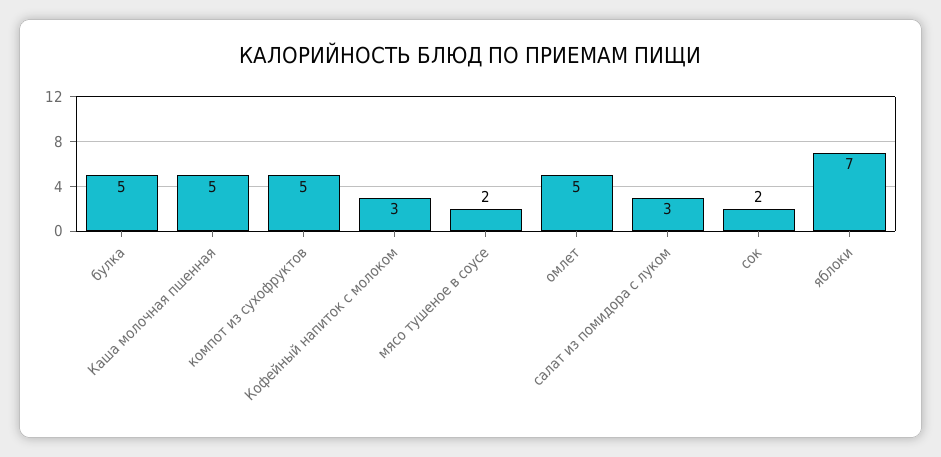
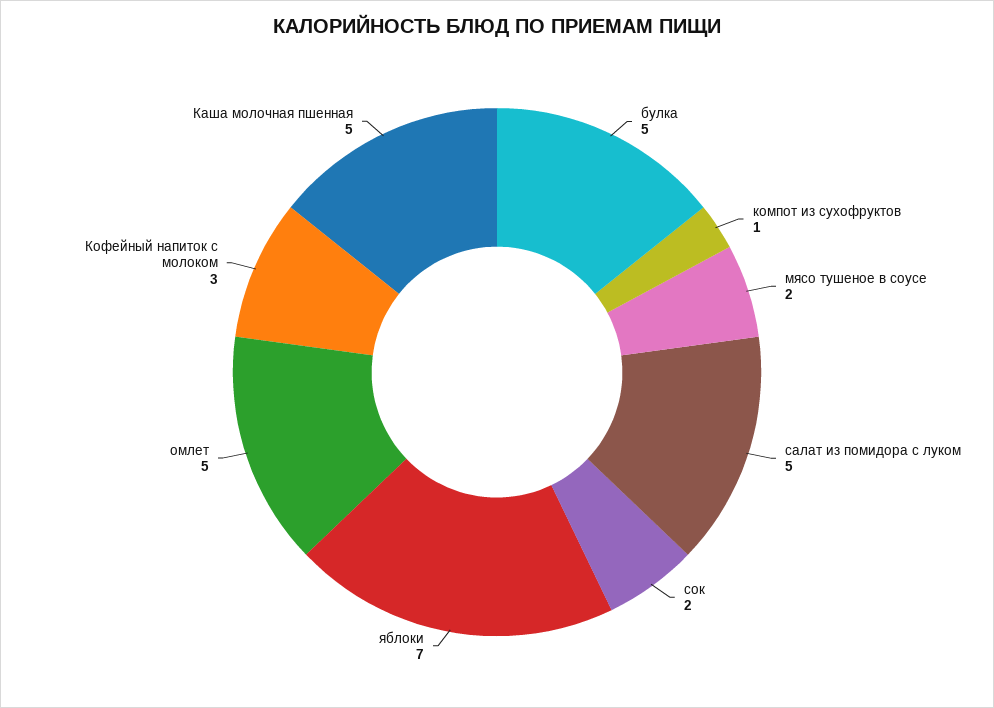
компот из сухофруктов: 5 -> 1
салат из помидора с луком: 3 -> 5

